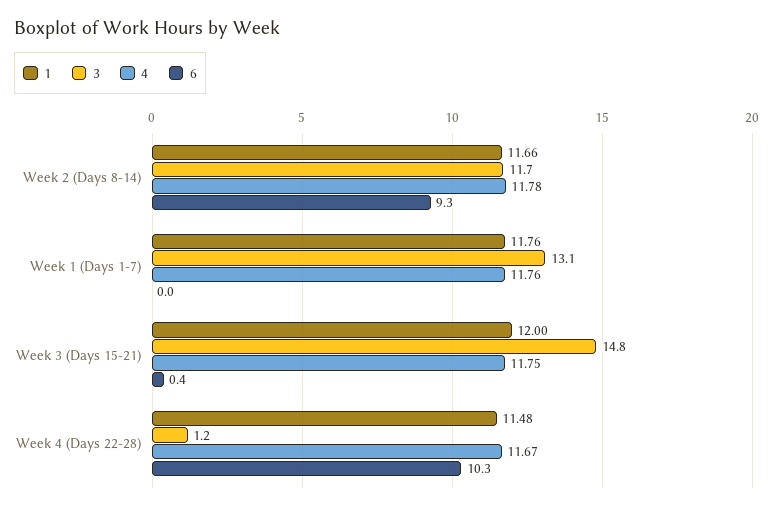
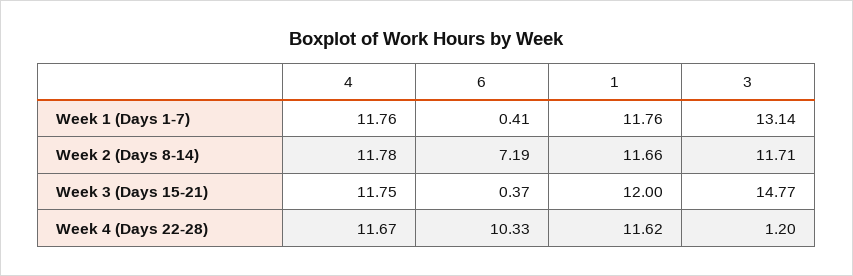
6, Week 2 (Days 8-14): 9.3 -> 7.19
6, Week 1 (Days 1-7): 0 -> 0.41
1, Week 4 (Days 22-28): 11.48 -> 11.62

